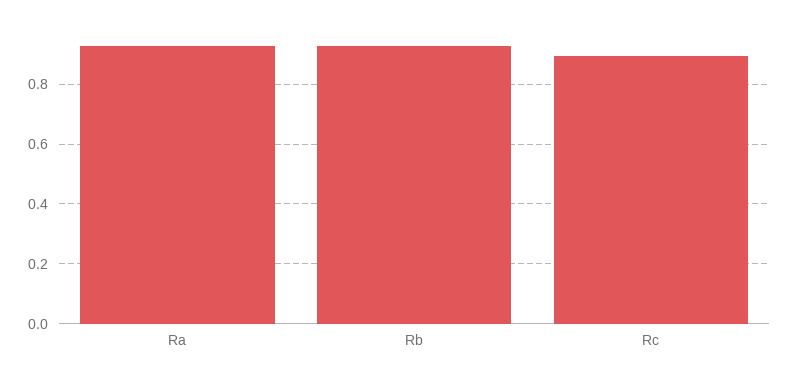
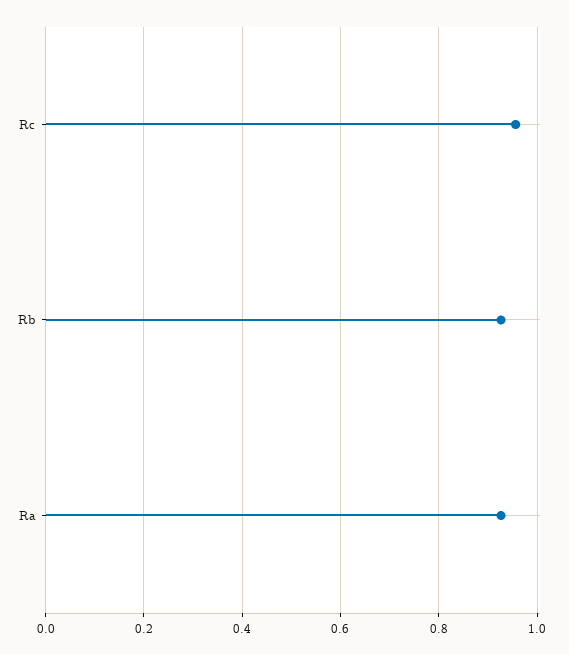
Rc: 0.9 -> 0.96

